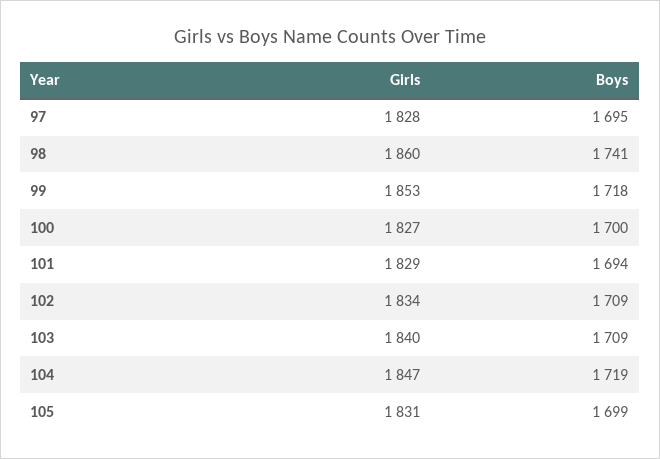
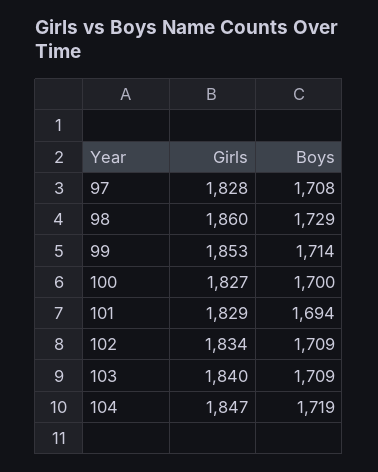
Boys, 97: 1695 -> 1708
Boys, 98: 1741 -> 1729
Boys, 99: 1718 -> 1714
Girls, 105: 1831 -> none
Boys, 105: 1699 -> none

